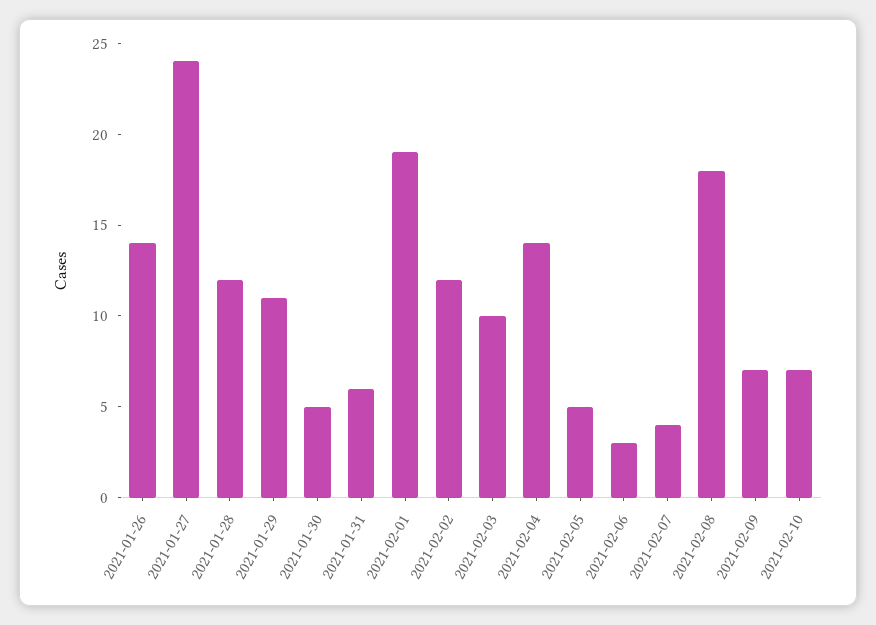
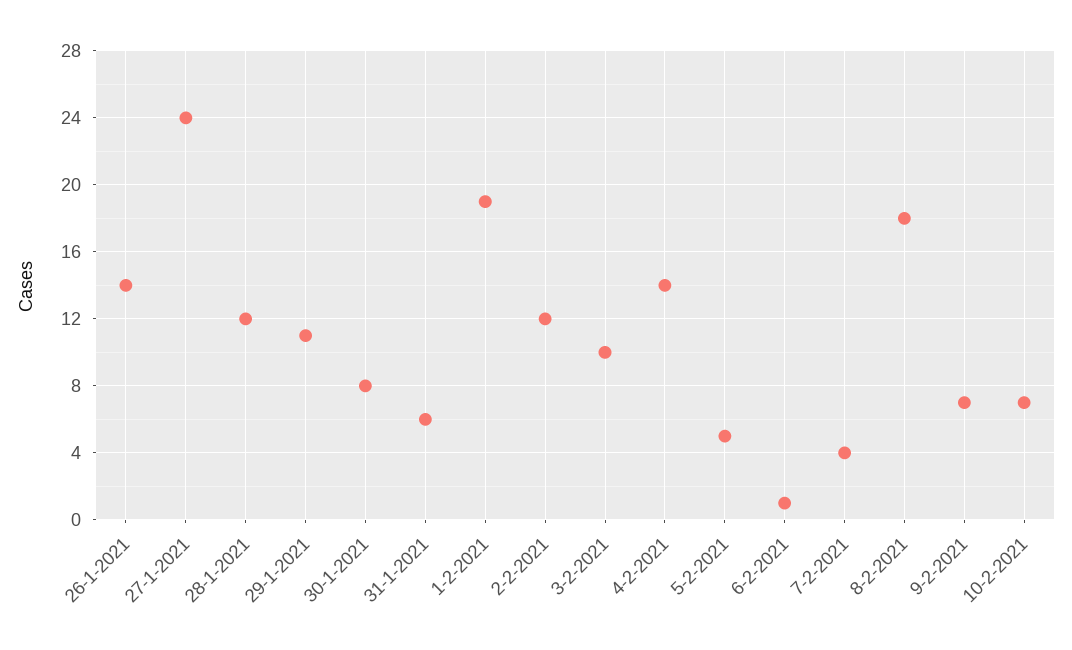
2021-01-30: 5 -> 8
2021-02-06: 3 -> 1

